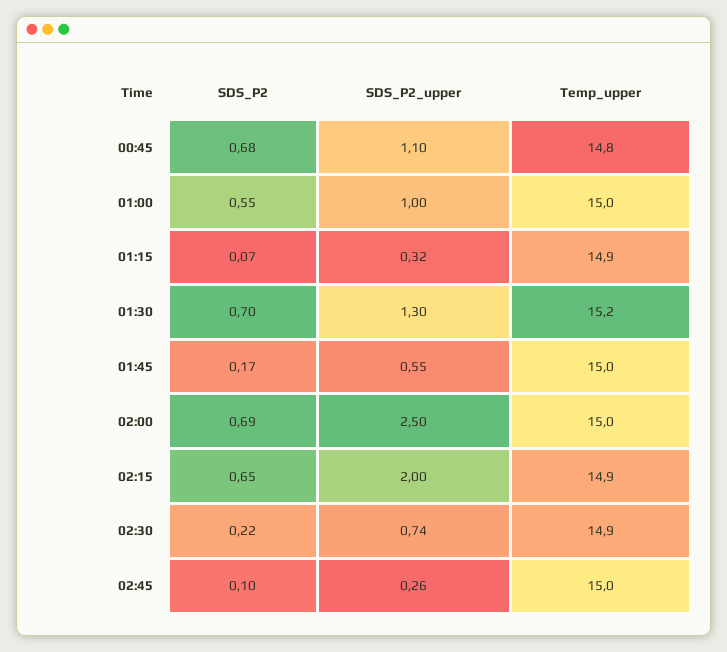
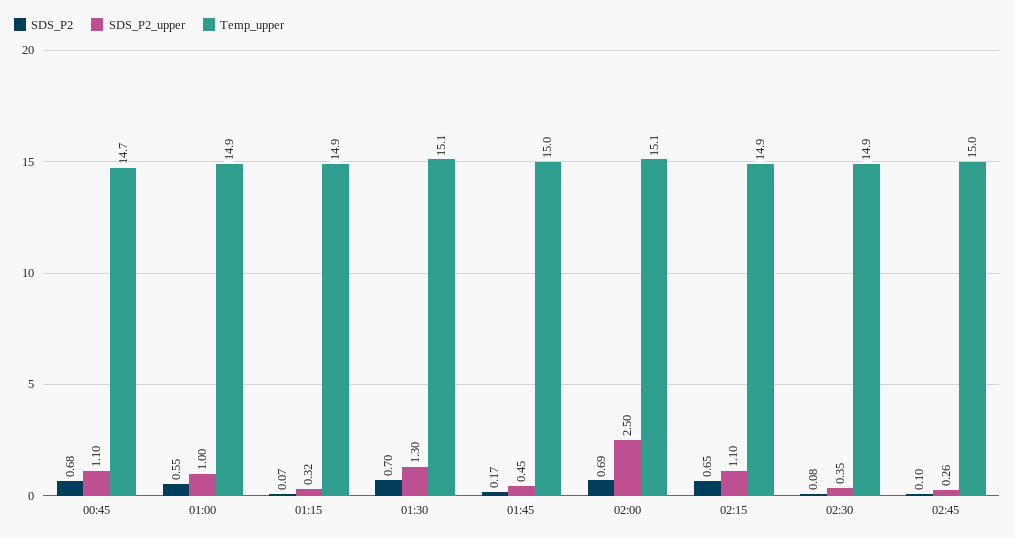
Temp_upper, 00:45: 14.8 -> 14.7
Temp_upper, 01:00: 15 -> 14.9
Temp_upper, 01:30: 15.2 -> 15.1
SDS_P2_upper, 01:45: 0.55 -> 0.45
Temp_upper, 02:00: 15 -> 15.1
SDS_P2_upper, 02:15: 2 -> 1.1
SDS_P2, 02:30: 0.22 -> 0.08
SDS_P2_upper, 02:30: 0.74 -> 0.35

